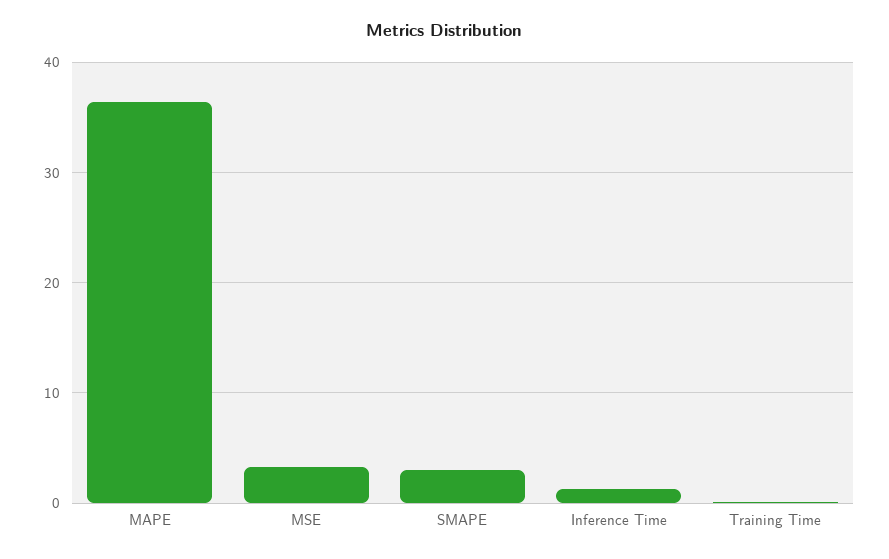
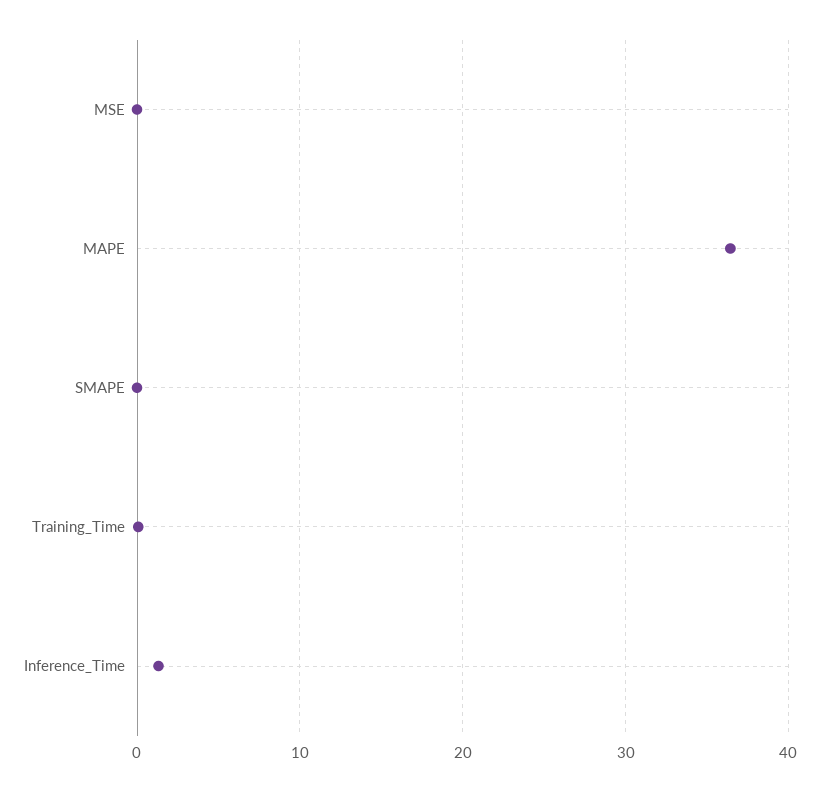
MSE: 3 -> 0
SMAPE: 3 -> 0

